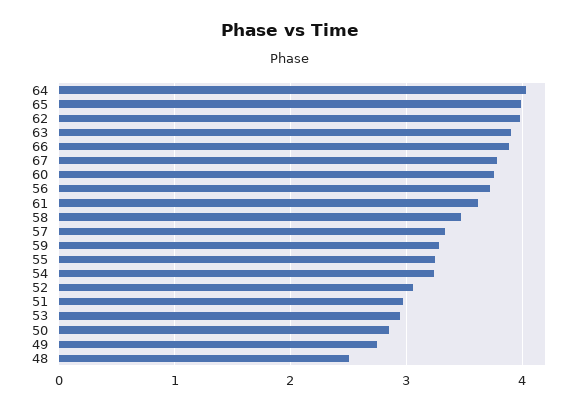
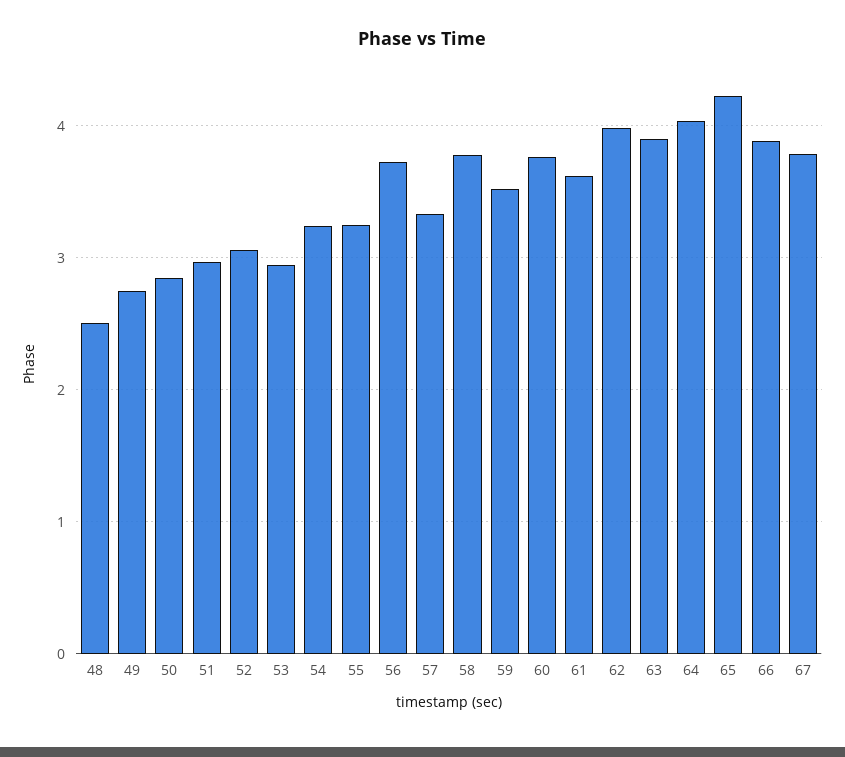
65: 4 -> 4.2
58: 3.5 -> 3.8
59: 3.3 -> 3.5

